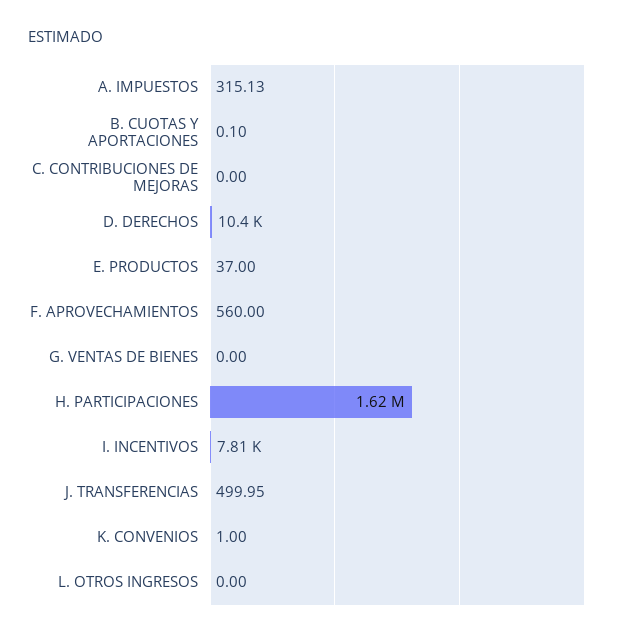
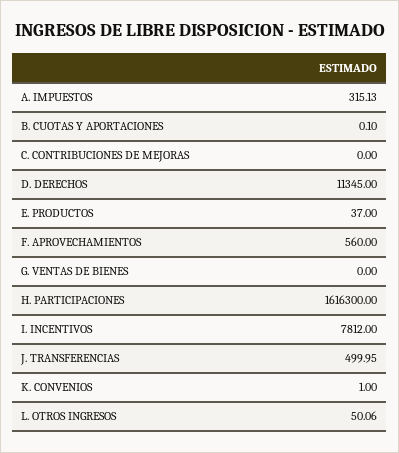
D. DERECHOS: 10400 -> 11345
L. OTROS INGRESOS: 0 -> 50.06

